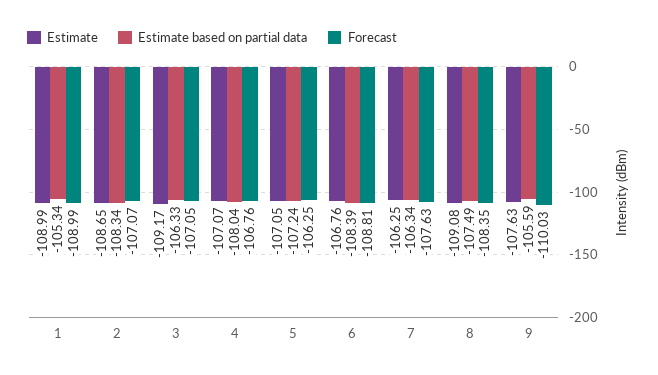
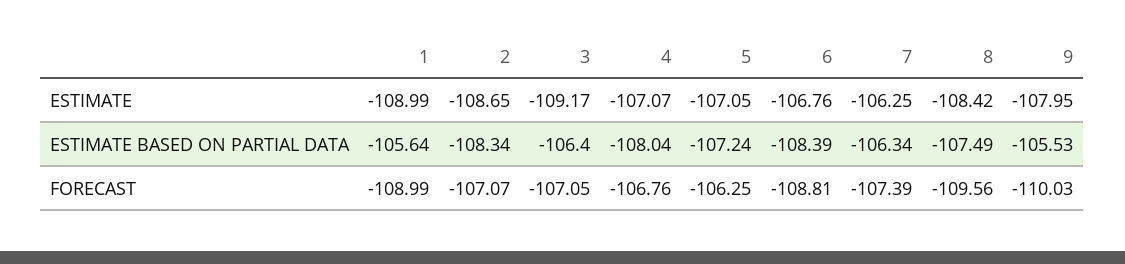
Estimate based on partial data, 1: -105.34 -> -105.64
Estimate based on partial data, 3: -106.33 -> -106.4
Forecast, 7: -107.63 -> -107.39
Estimate, 8: -109.08 -> -108.42
Forecast, 8: -108.35 -> -109.56
Estimate, 9: -107.63 -> -107.95
Estimate based on partial data, 9: -105.59 -> -105.53

